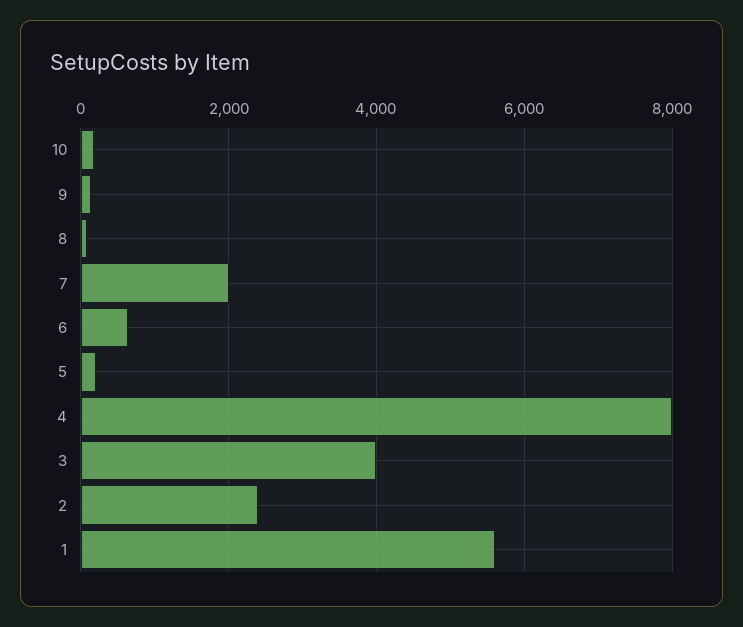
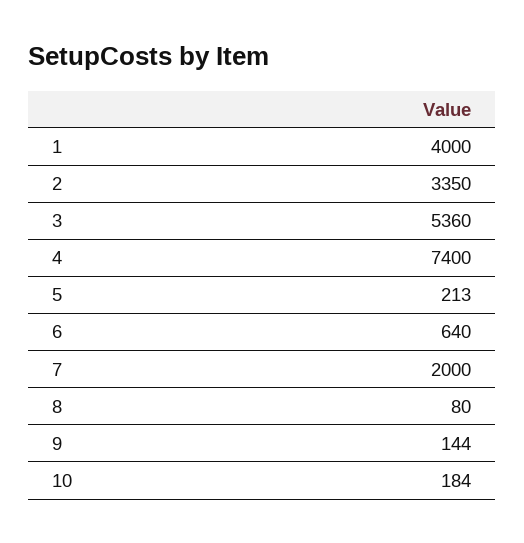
4: 8000 -> 7400
3: 4000 -> 5360
2: 2400 -> 3350
1: 5600 -> 4000

